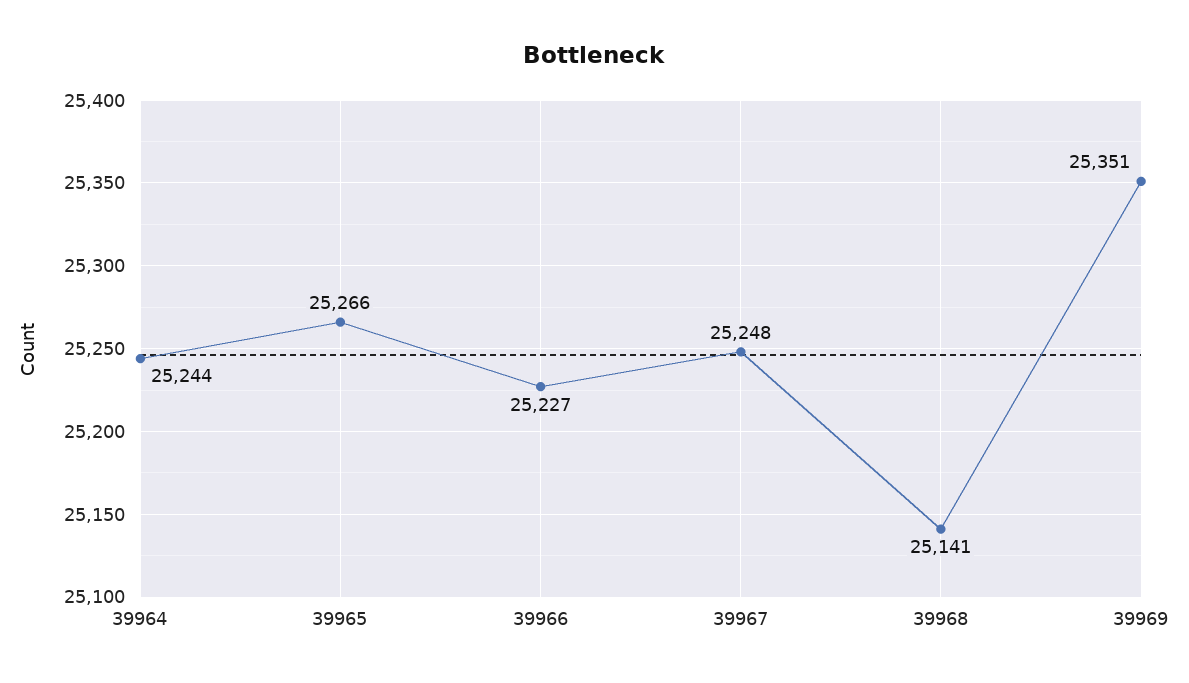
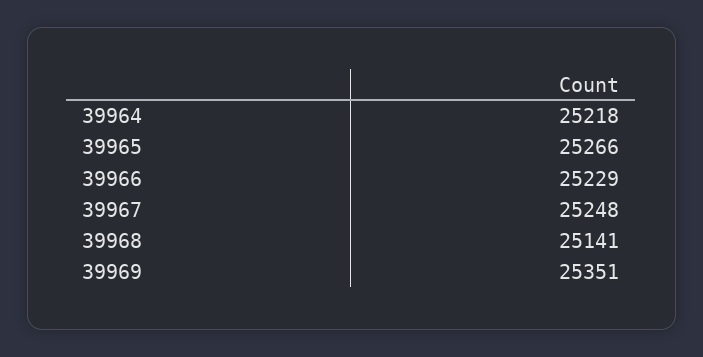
39964: 25244 -> 25218
39966: 25227 -> 25229

